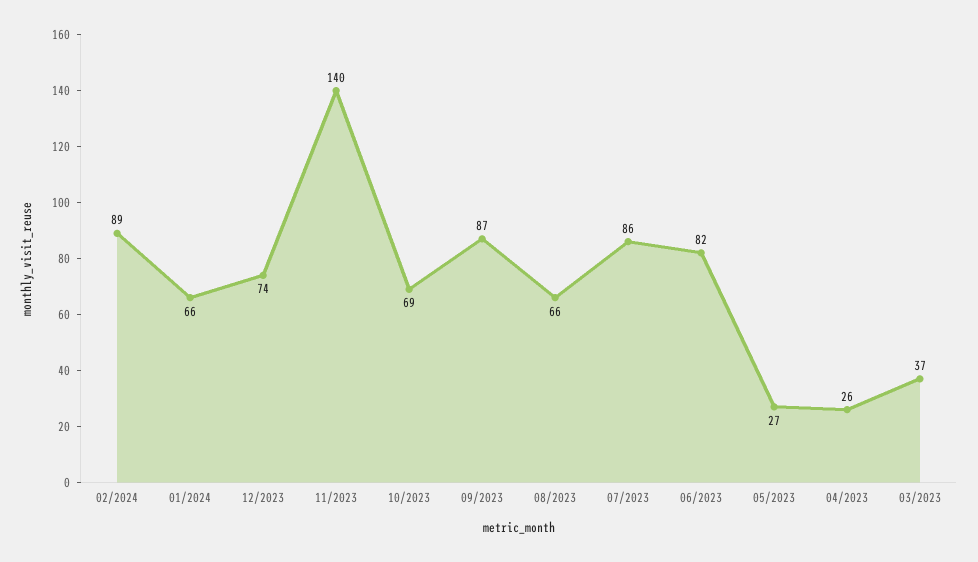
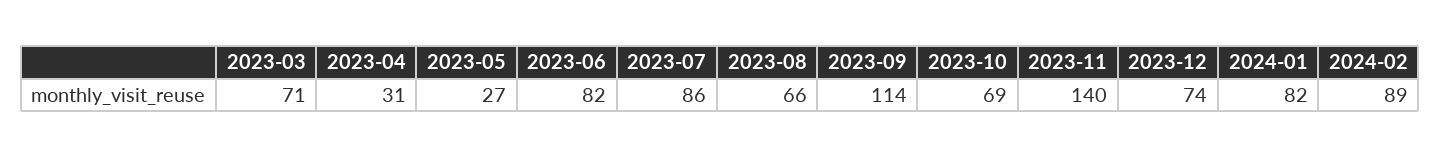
01/2024: 66 -> 82
09/2023: 87 -> 114
04/2023: 26 -> 31
03/2023: 37 -> 71

